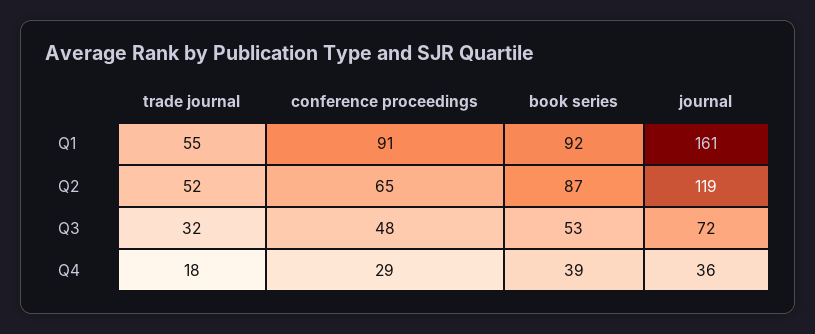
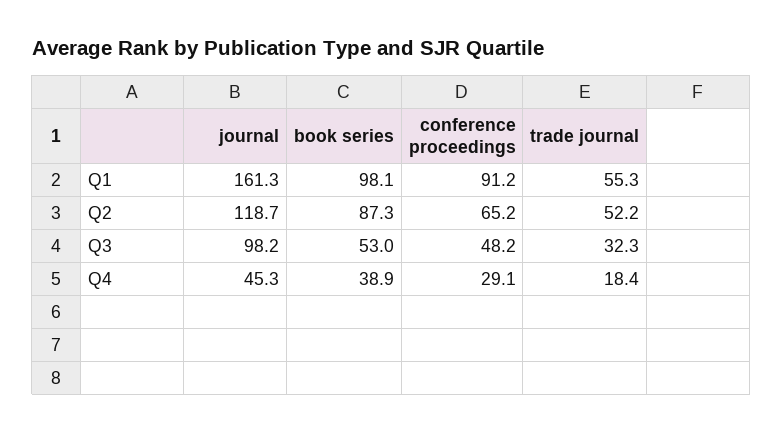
book series, Q1: 92 -> 98.1
journal, Q3: 72 -> 98.2
journal, Q4: 36 -> 45.3

